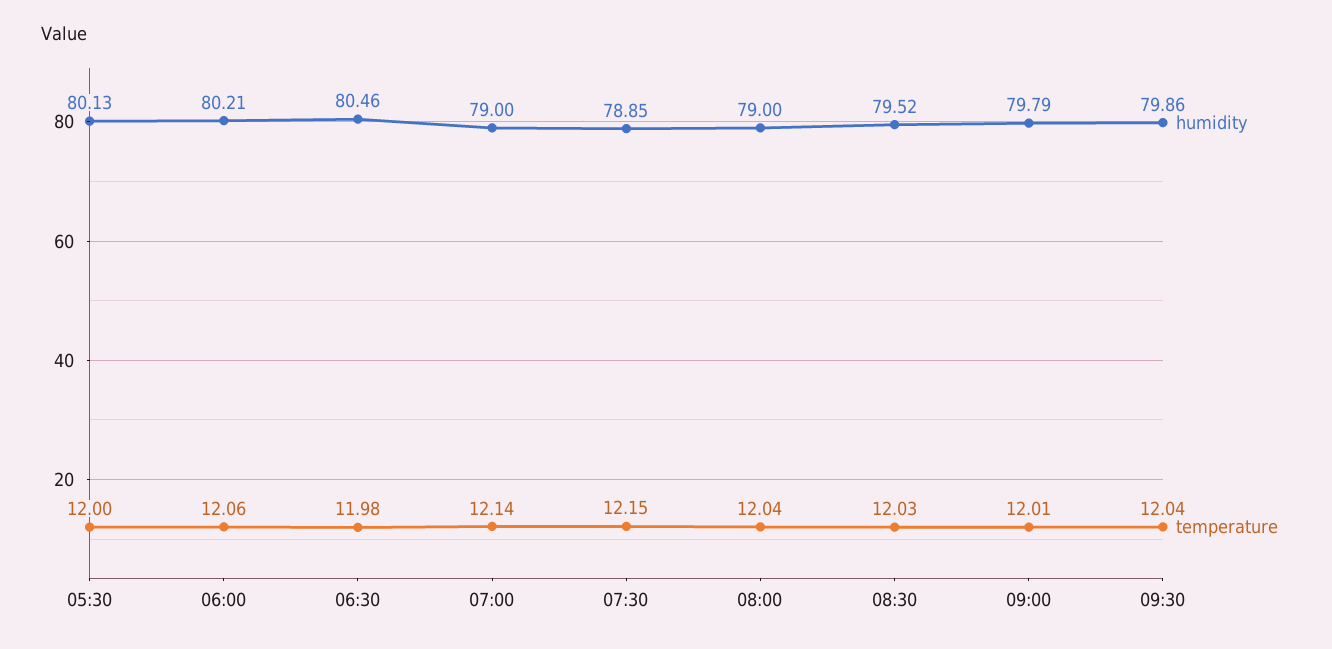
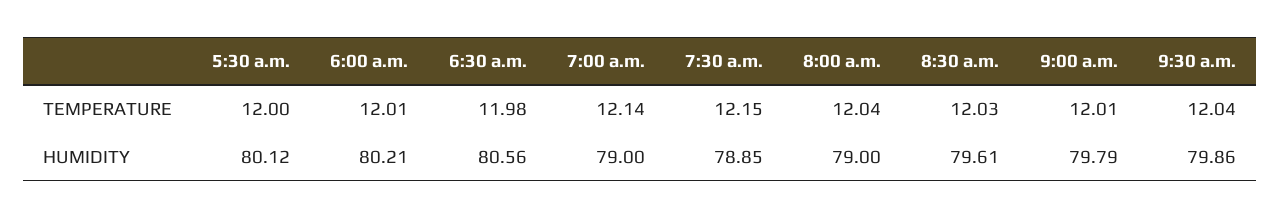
humidity, 05:30: 80.13 -> 80.12
temperature, 06:00: 12.06 -> 12.01
humidity, 06:30: 80.46 -> 80.56
humidity, 08:30: 79.52 -> 79.61

